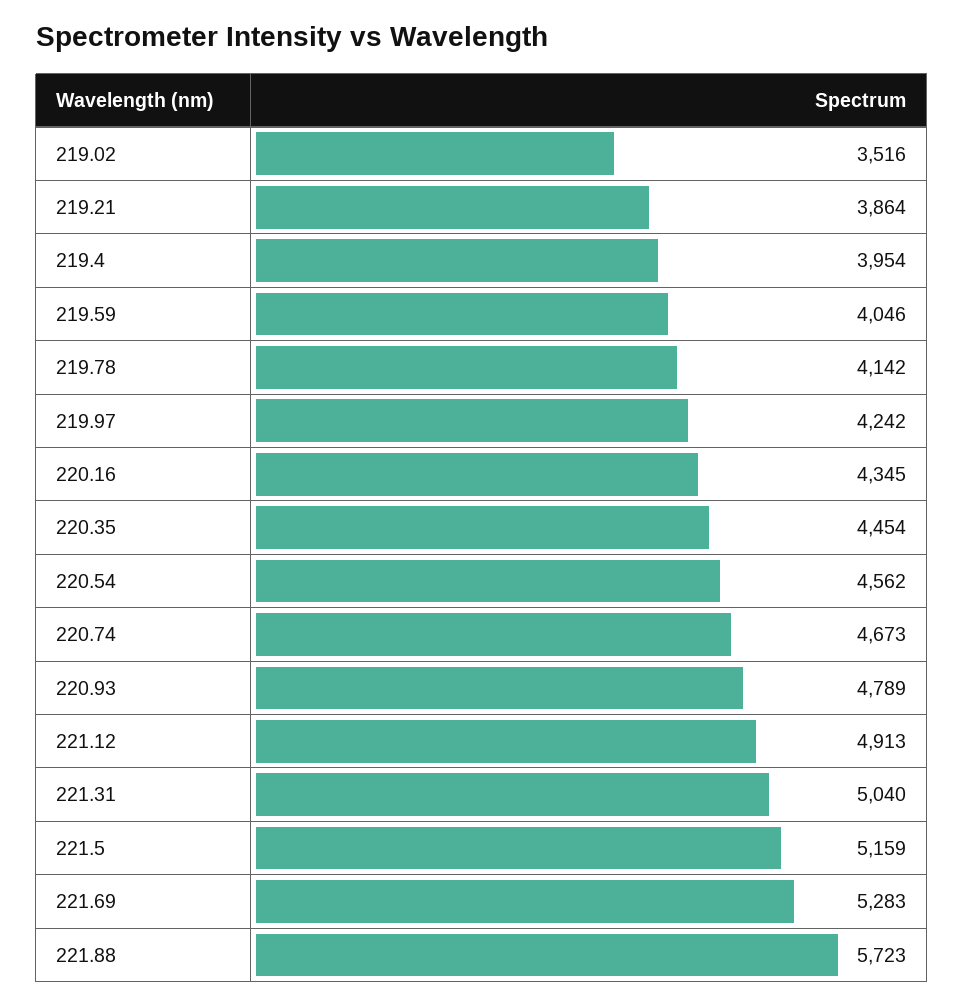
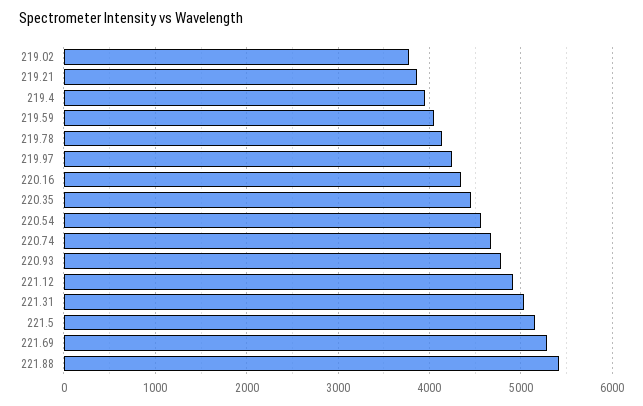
219.02: 3516 -> 3800
221.88: 5723 -> 5400

